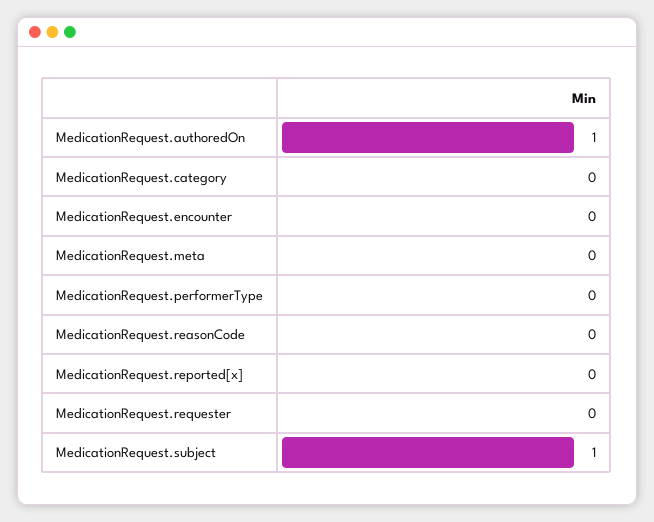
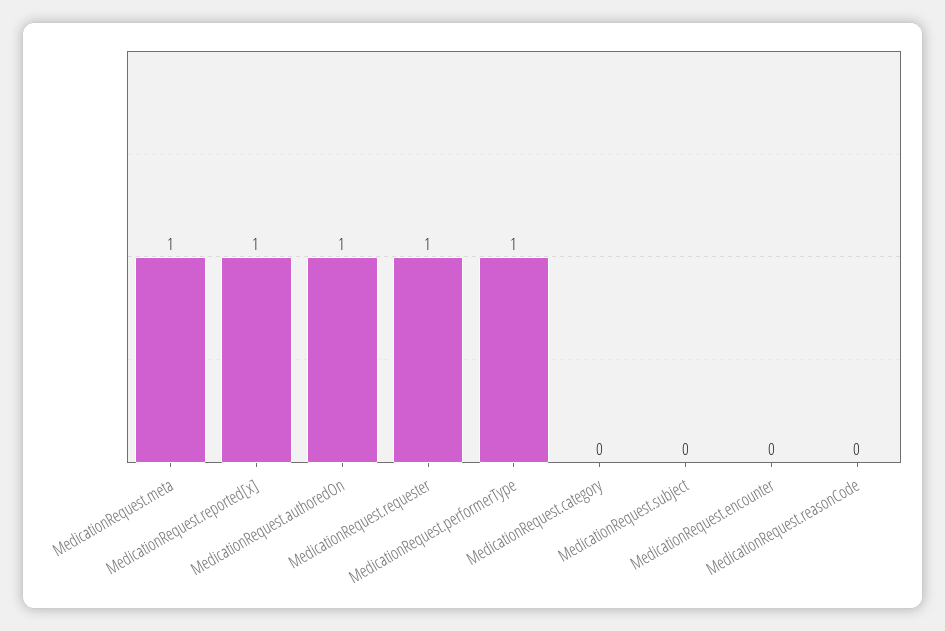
MedicationRequest.meta: 0 -> 1
MedicationRequest.performerType: 0 -> 1
MedicationRequest.reported[x]: 0 -> 1
MedicationRequest.requester: 0 -> 1
MedicationRequest.subject: 1 -> 0

